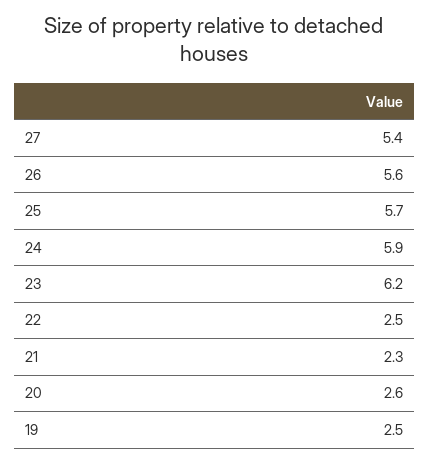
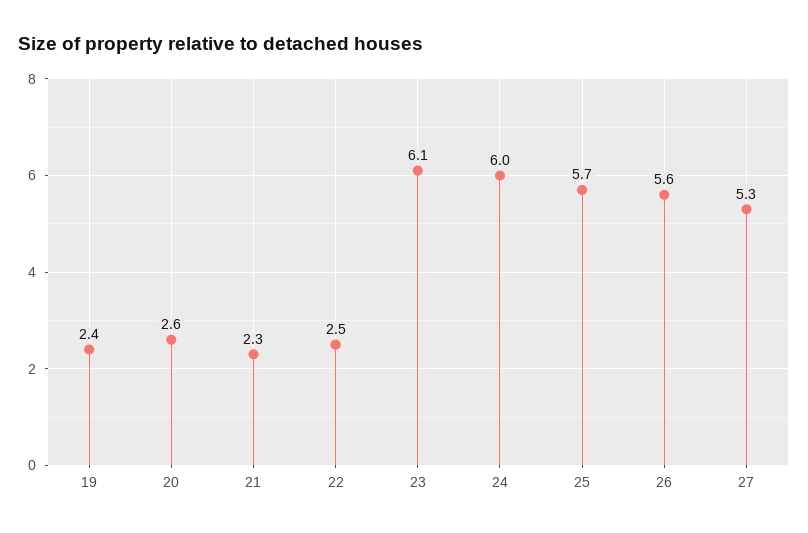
27: 5.4 -> 5.3
24: 5.9 -> 6
23: 6.2 -> 6.1
19: 2.5 -> 2.4

